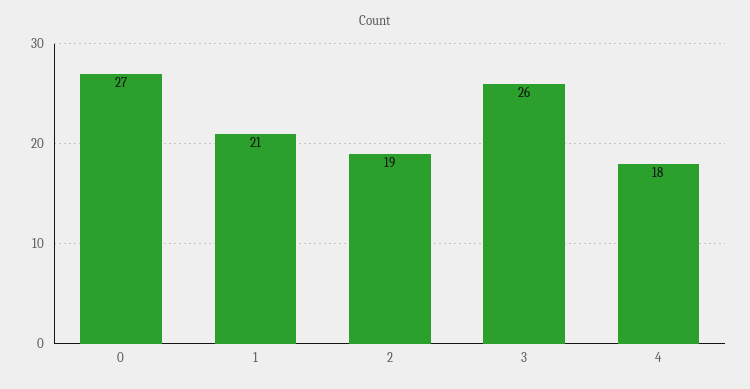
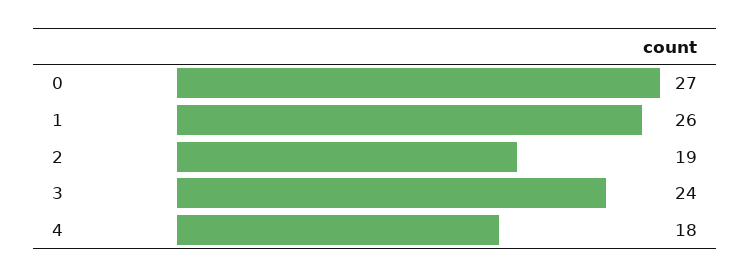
1: 21 -> 26
3: 26 -> 24

